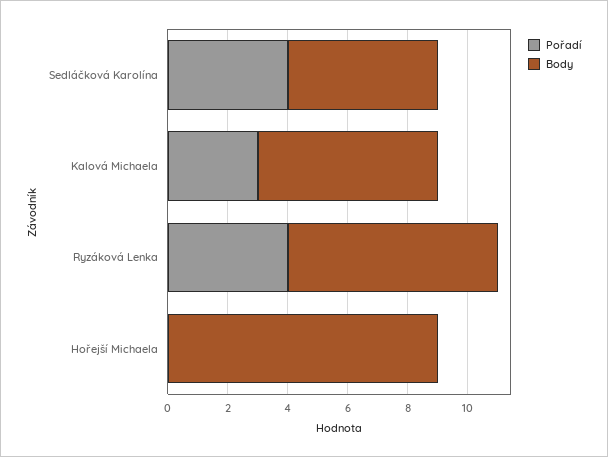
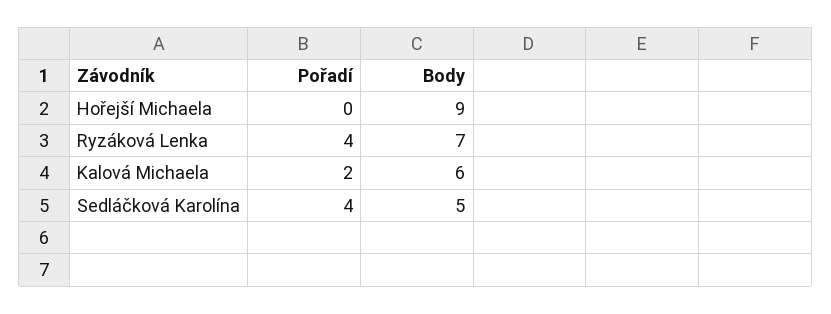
Pořadí, Kalová Michaela: 3 -> 2

